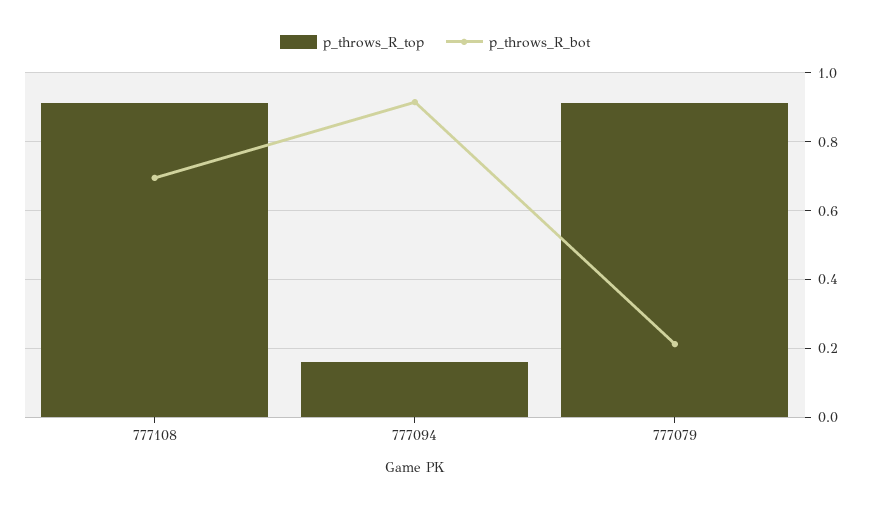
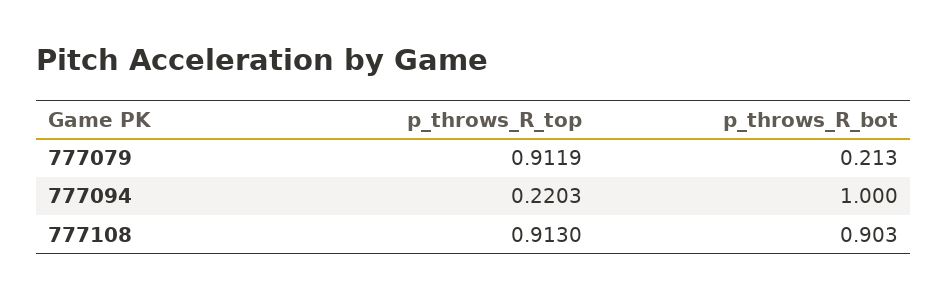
p_throws_R_bot, 777108: 0.7 -> 0.903
p_throws_R_top, 777094: 0.16 -> 0.2203
p_throws_R_bot, 777094: 0.92 -> 1

